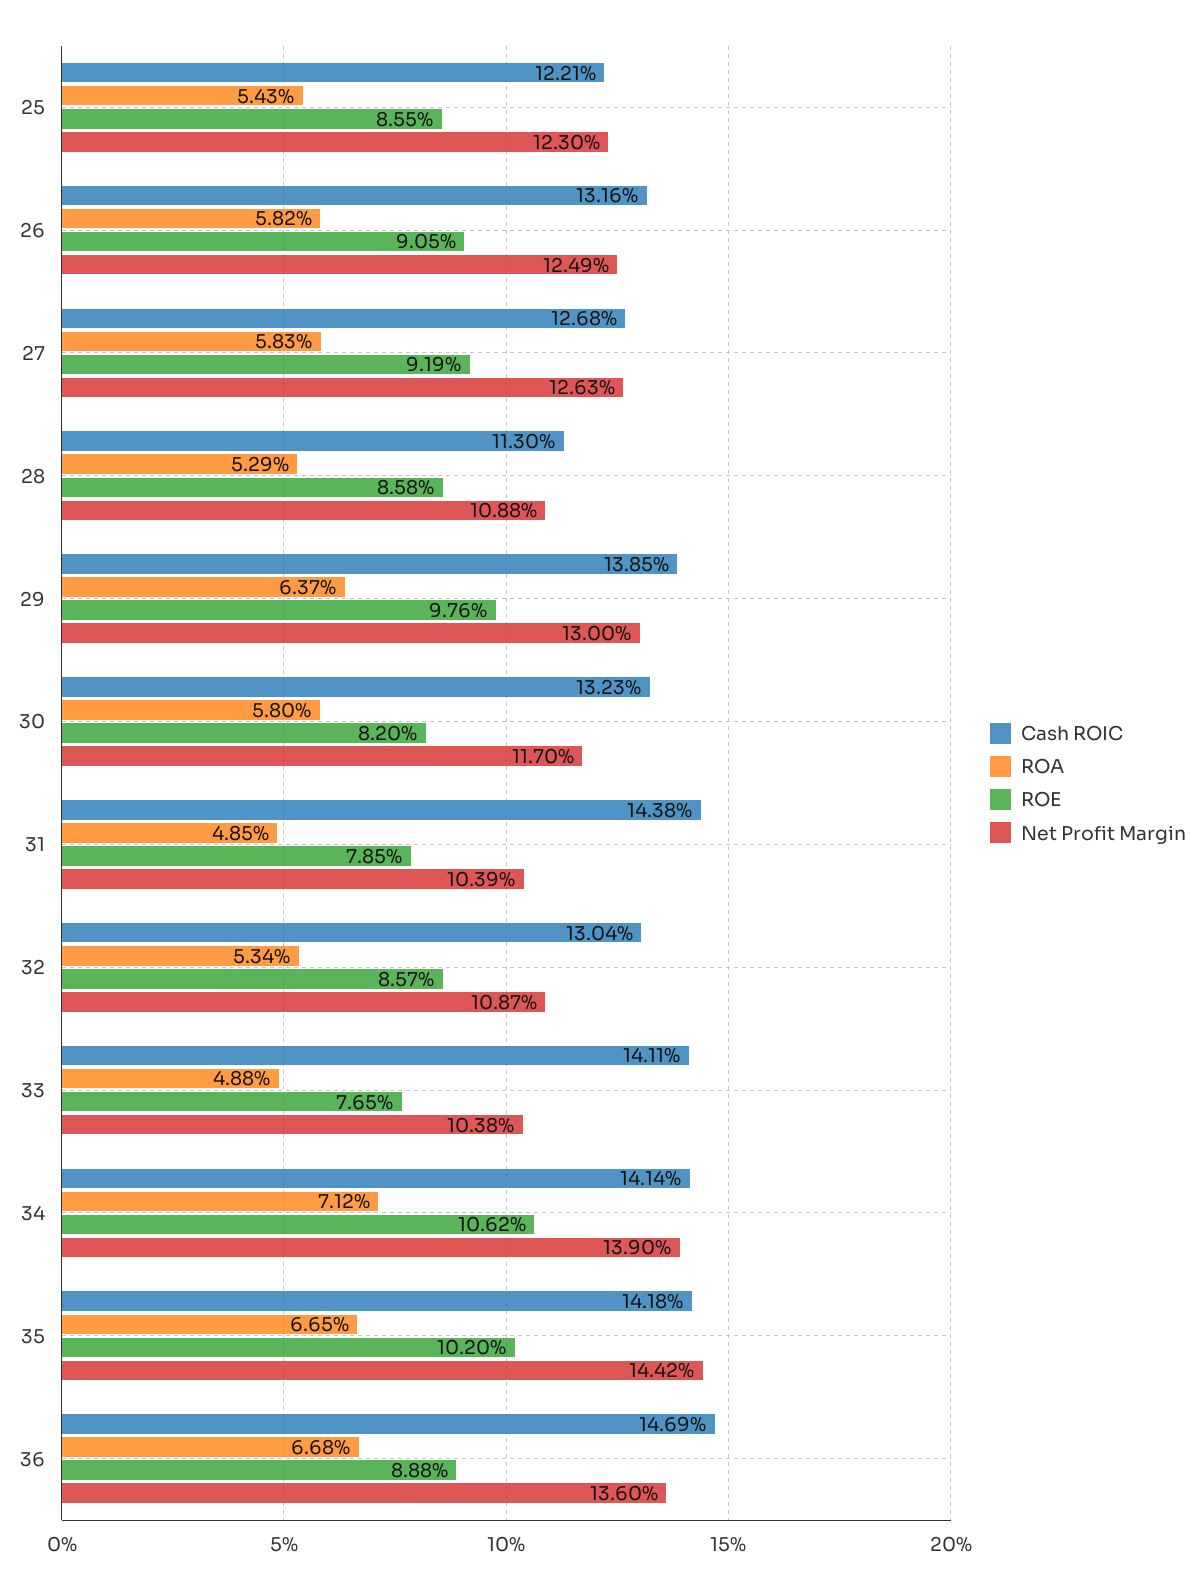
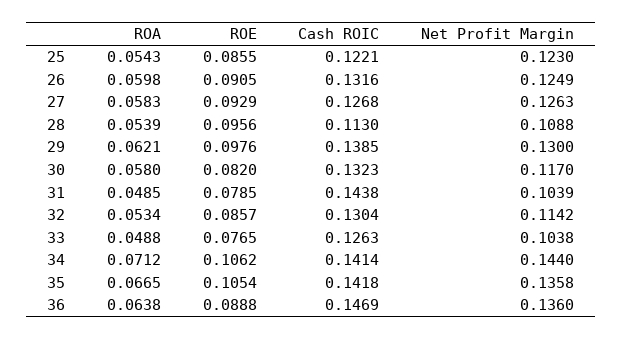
ROA, 26: 0.0582 -> 0.0598
ROE, 27: 0.0919 -> 0.0929
ROA, 28: 0.0529 -> 0.0539
ROE, 28: 0.0858 -> 0.0956
ROA, 29: 0.0637 -> 0.0621
Net Profit Margin, 32: 0.1087 -> 0.1142
Cash ROIC, 33: 0.1411 -> 0.1263
Net Profit Margin, 34: 0.139 -> 0.144
ROE, 35: 0.102 -> 0.1054
Net Profit Margin, 35: 0.1442 -> 0.1358
ROA, 36: 0.0668 -> 0.0638

